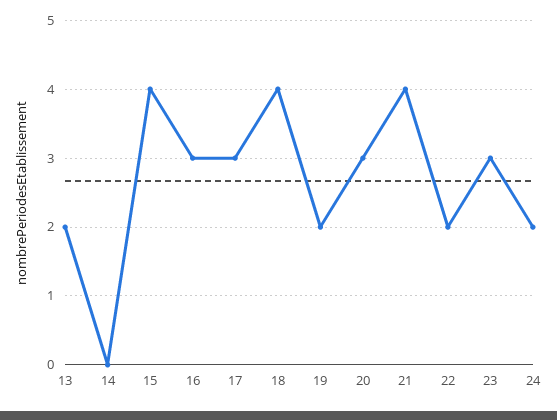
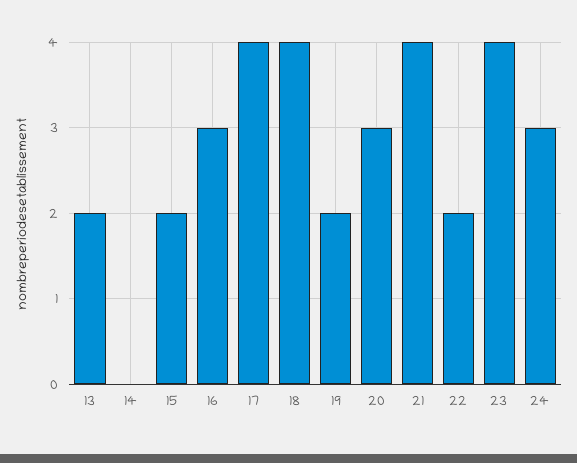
15: 4 -> 2
17: 3 -> 4
23: 3 -> 4
24: 2 -> 3

